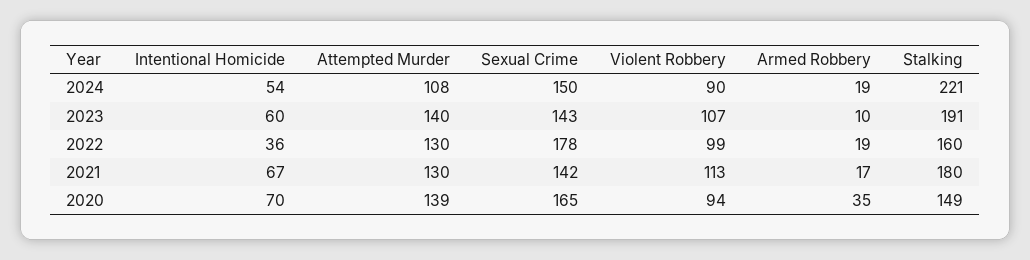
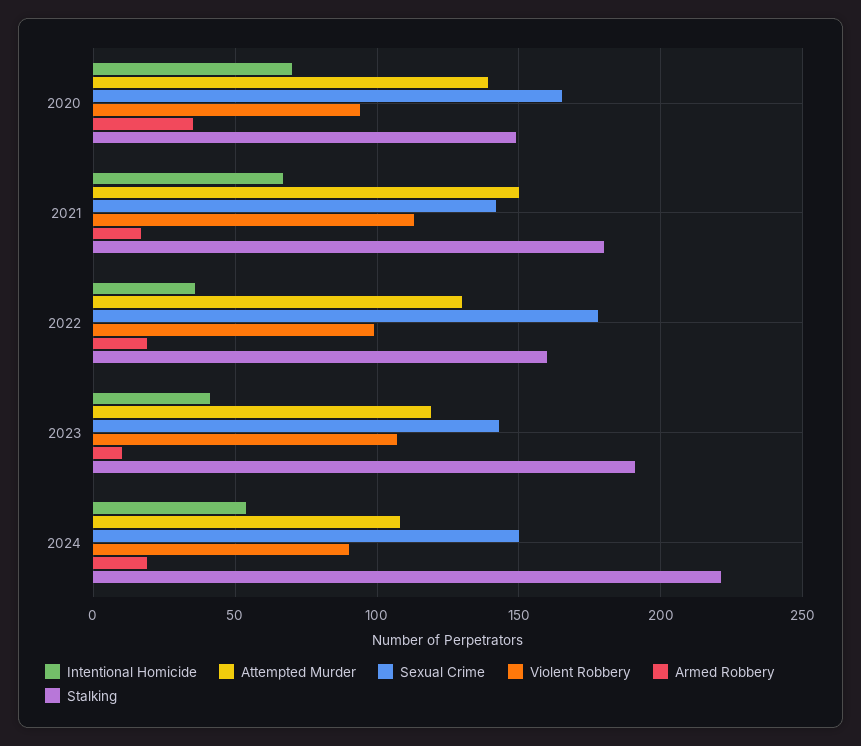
Intentional Homicide, 2023: 60 -> 40
Attempted Murder, 2023: 140 -> 120
Attempted Murder, 2021: 130 -> 150

